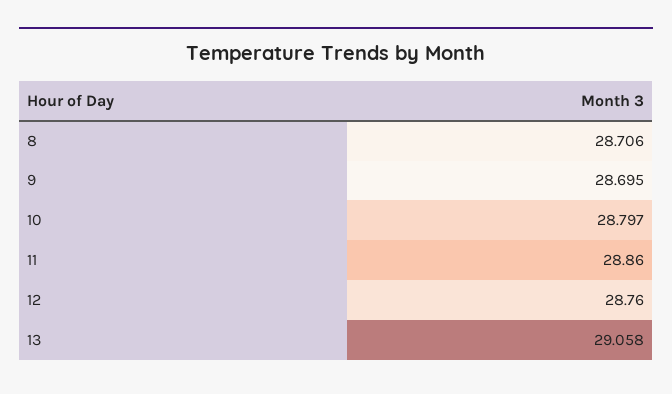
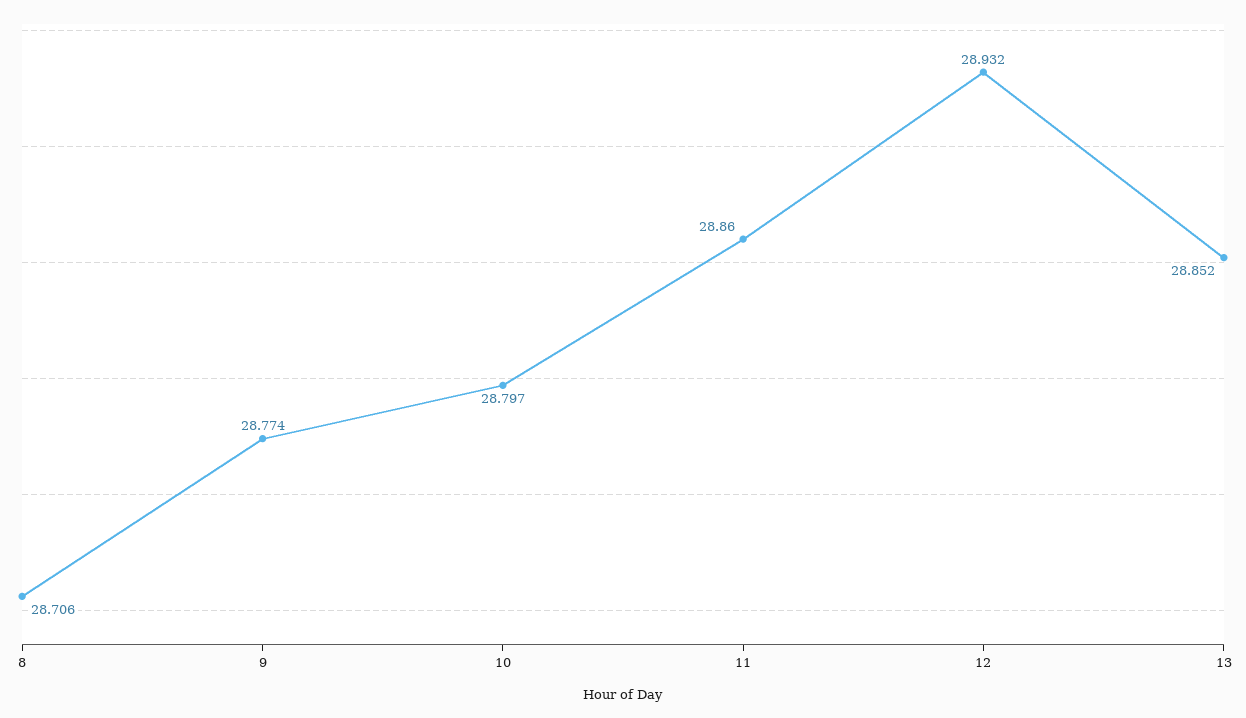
9: 28.695 -> 28.774
12: 28.76 -> 28.932
13: 29.058 -> 28.852

